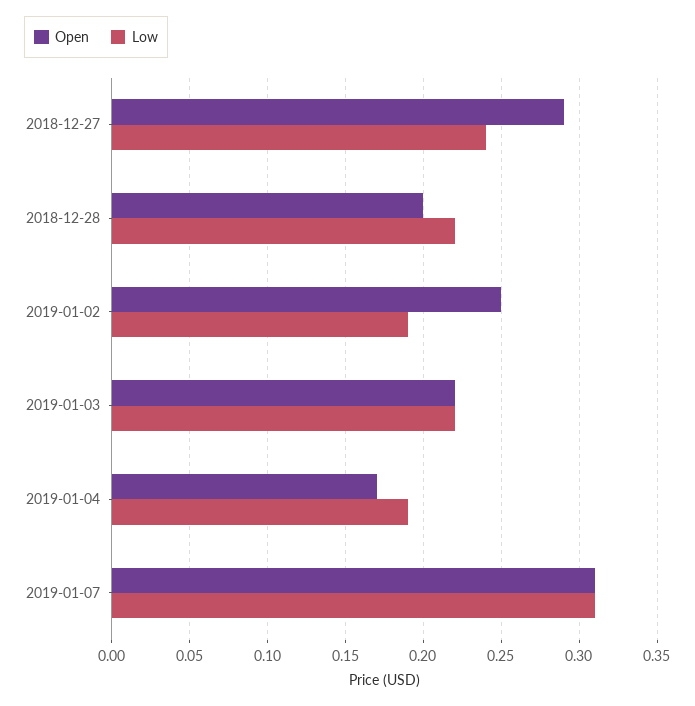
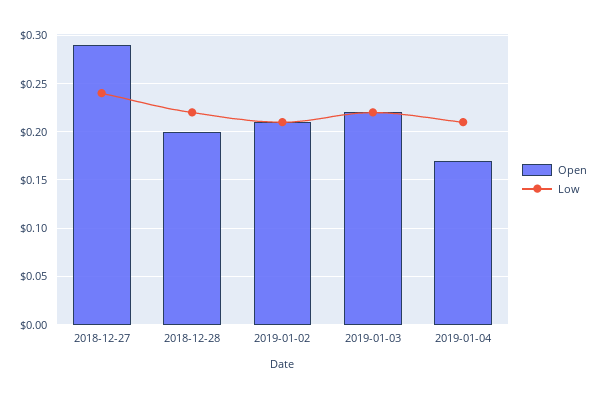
Open, 2019-01-02: 0.25 -> 0.21
Low, 2019-01-02: 0.19 -> 0.21
Low, 2019-01-04: 0.19 -> 0.21
Open, 2019-01-07: 0.31 -> none
Low, 2019-01-07: 0.31 -> none

